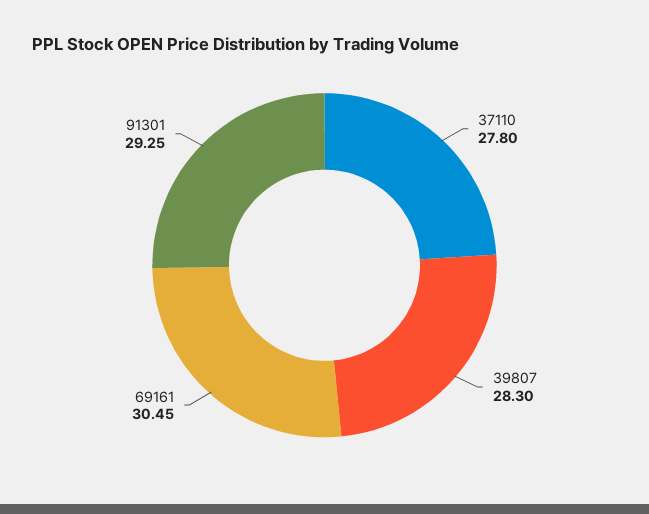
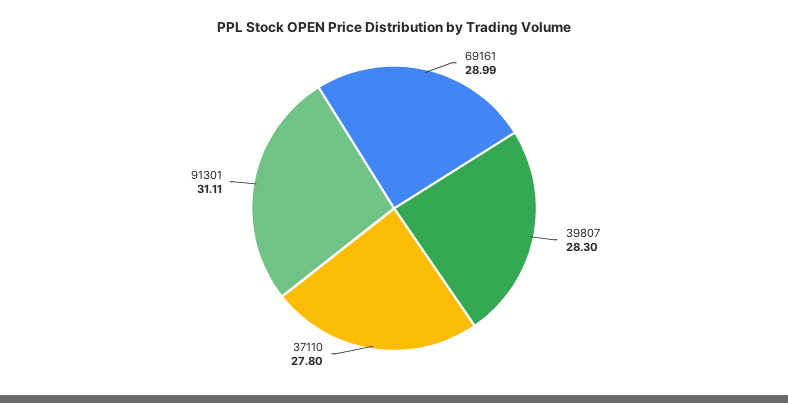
69161: 30.45 -> 28.99
91301: 29.25 -> 31.11

